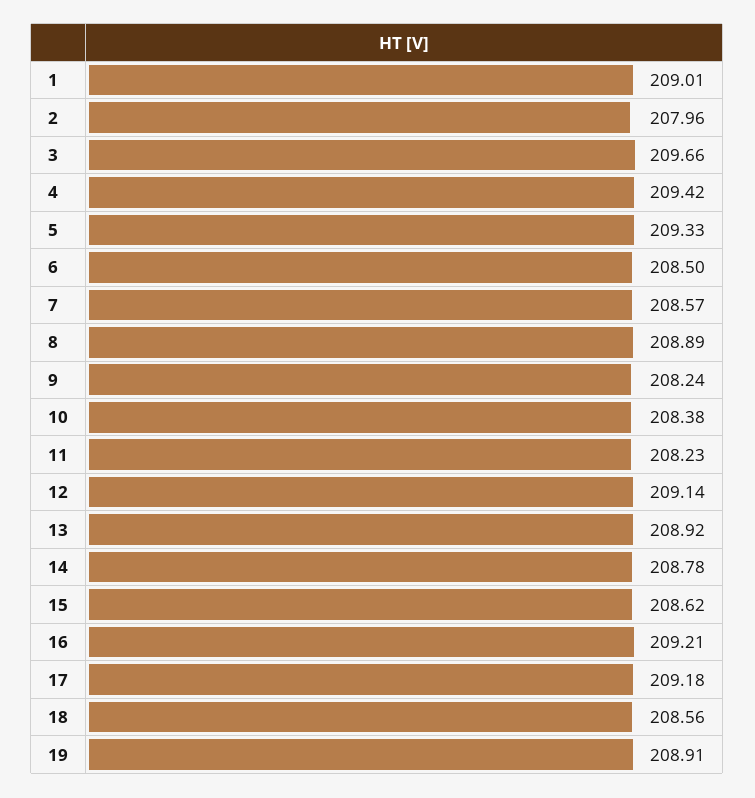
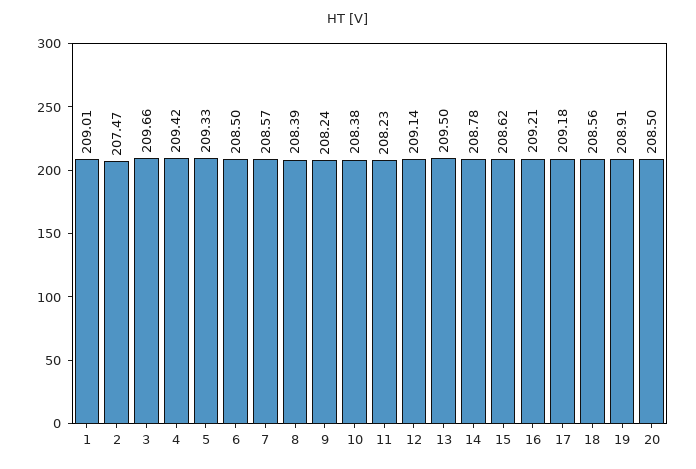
2: 207.96 -> 207.47
8: 208.89 -> 208.39
13: 208.92 -> 209.5
20: none -> 208.5

